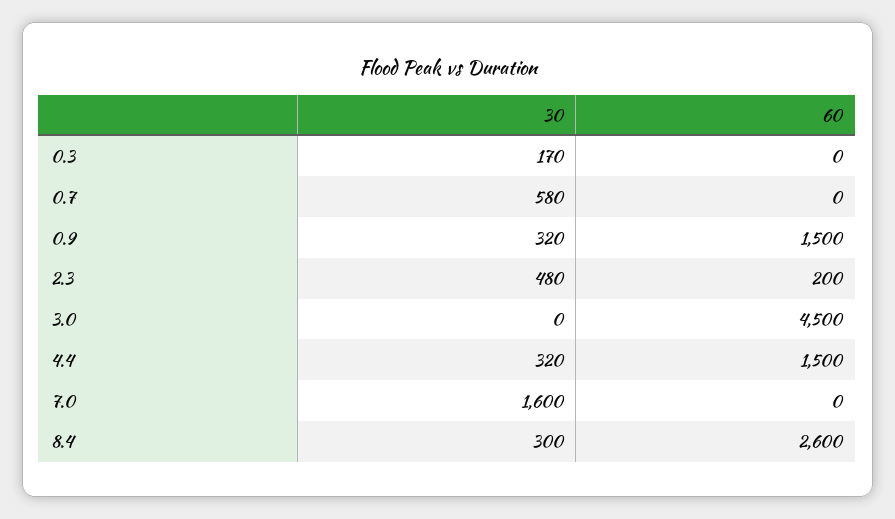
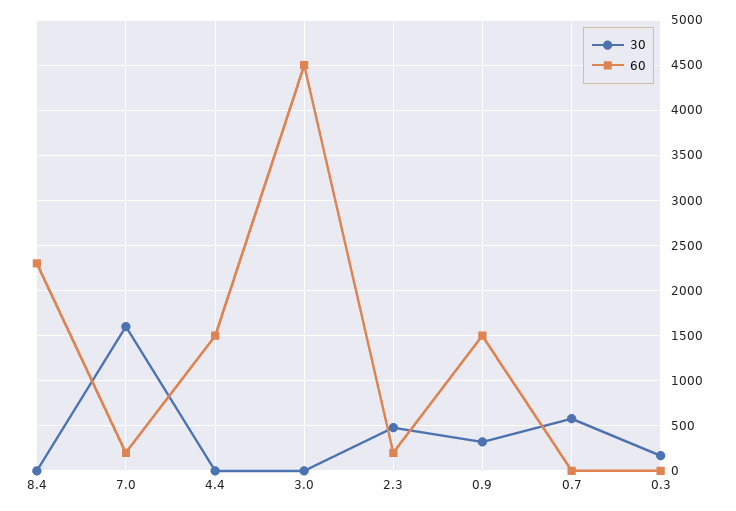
30, 4.4: 320 -> 0
60, 7.0: 0 -> 200
30, 8.4: 300 -> 0
60, 8.4: 2600 -> 2300

